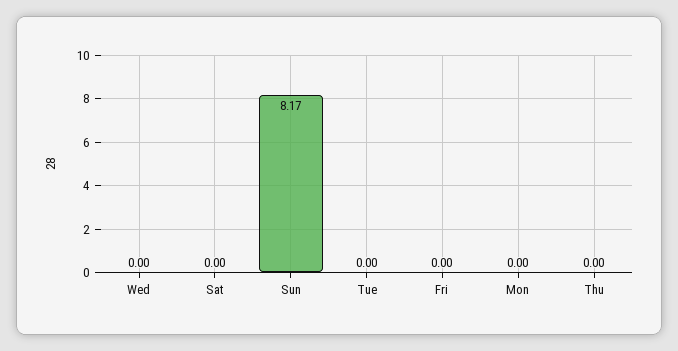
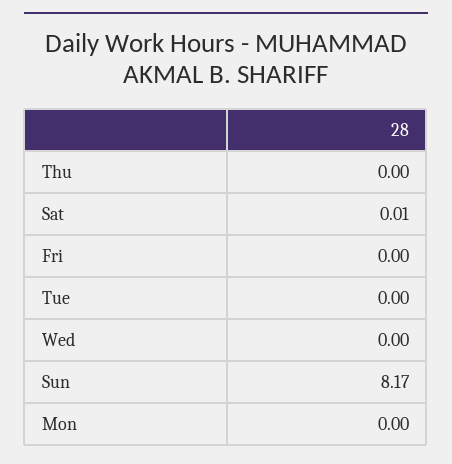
Sat: 0 -> 0.01

